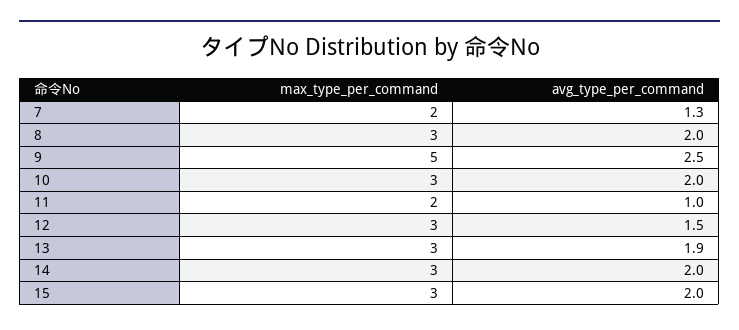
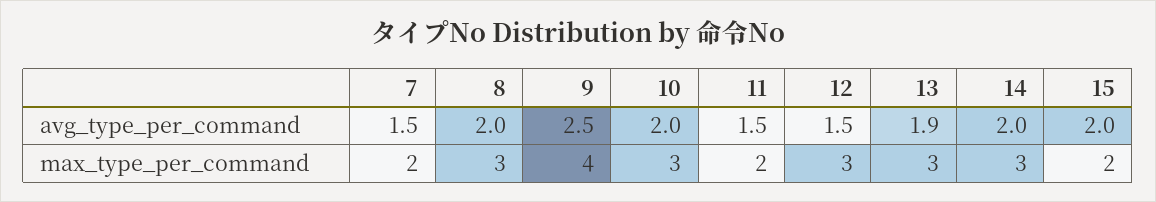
avg_type_per_command, 7: 1.3 -> 1.5
max_type_per_command, 9: 5 -> 4
avg_type_per_command, 11: 1 -> 1.5
max_type_per_command, 15: 3 -> 2

